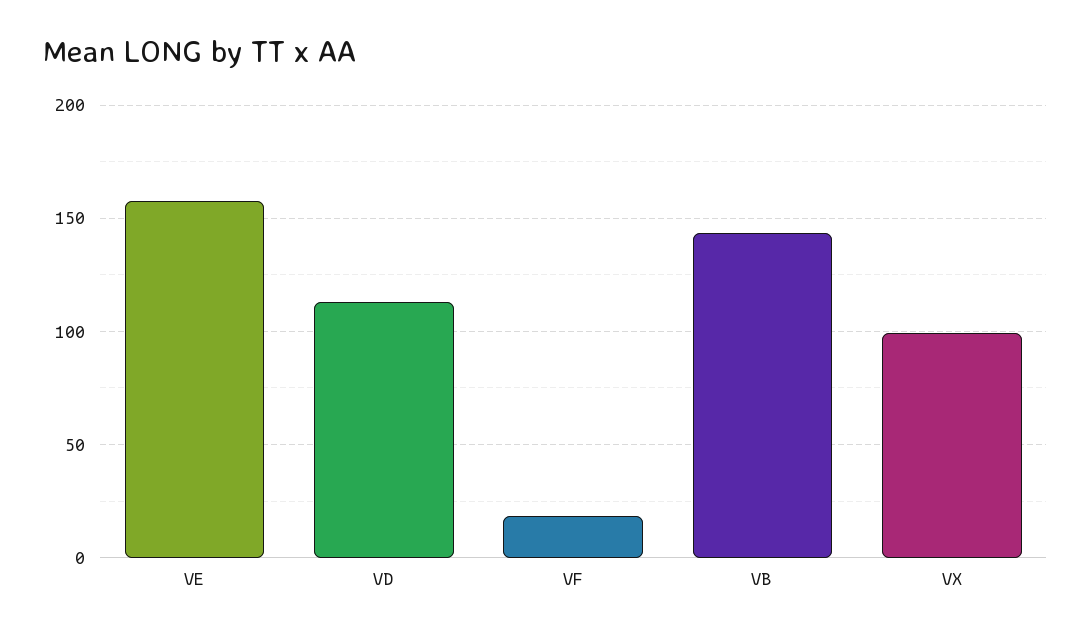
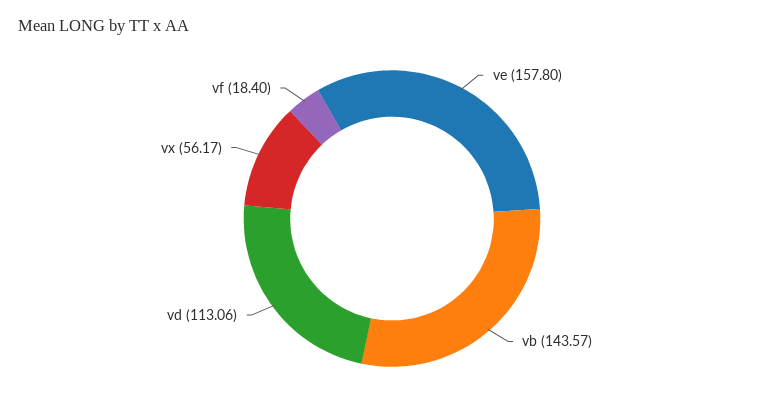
VX: 100 -> 56.17

